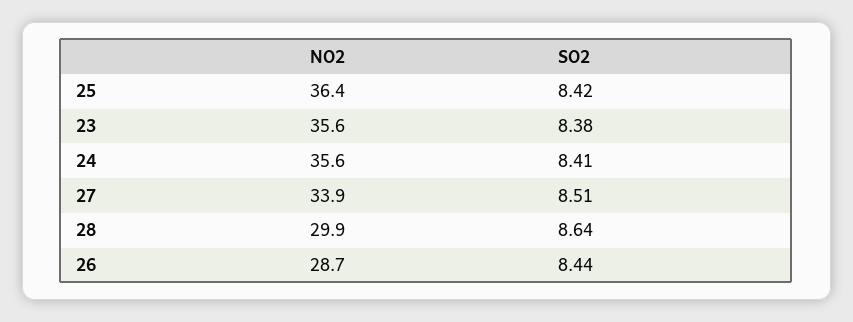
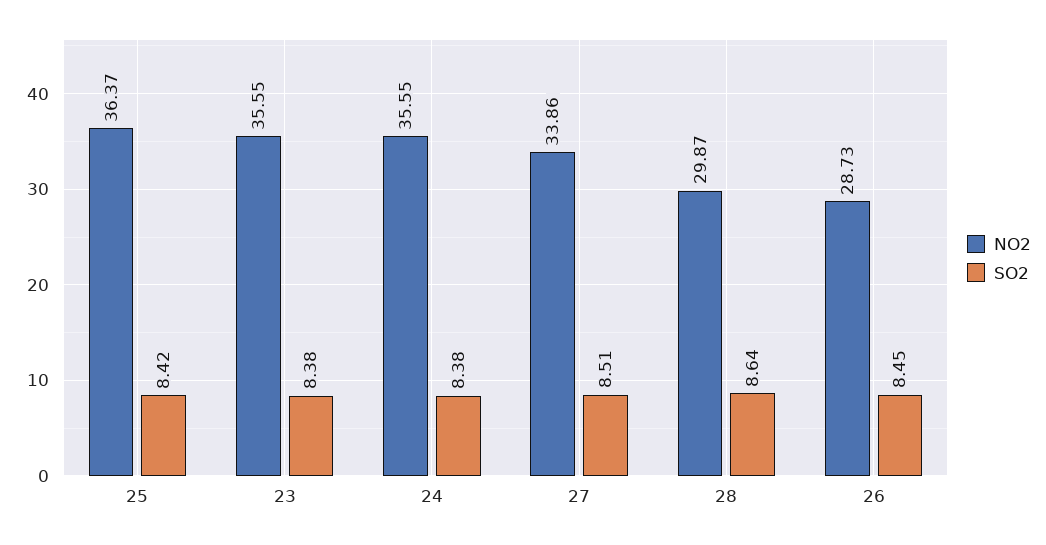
SO2, 24: 8.41 -> 8.38
SO2, 26: 8.44 -> 8.45

